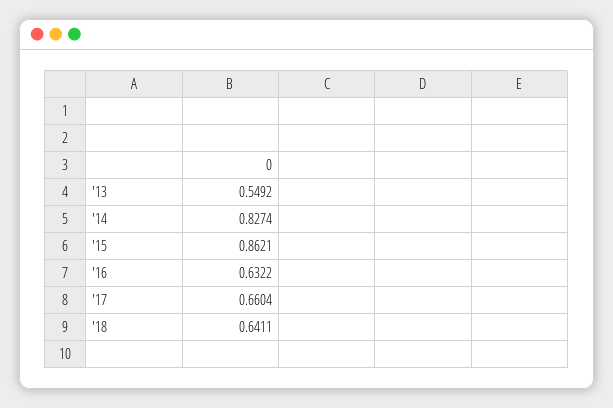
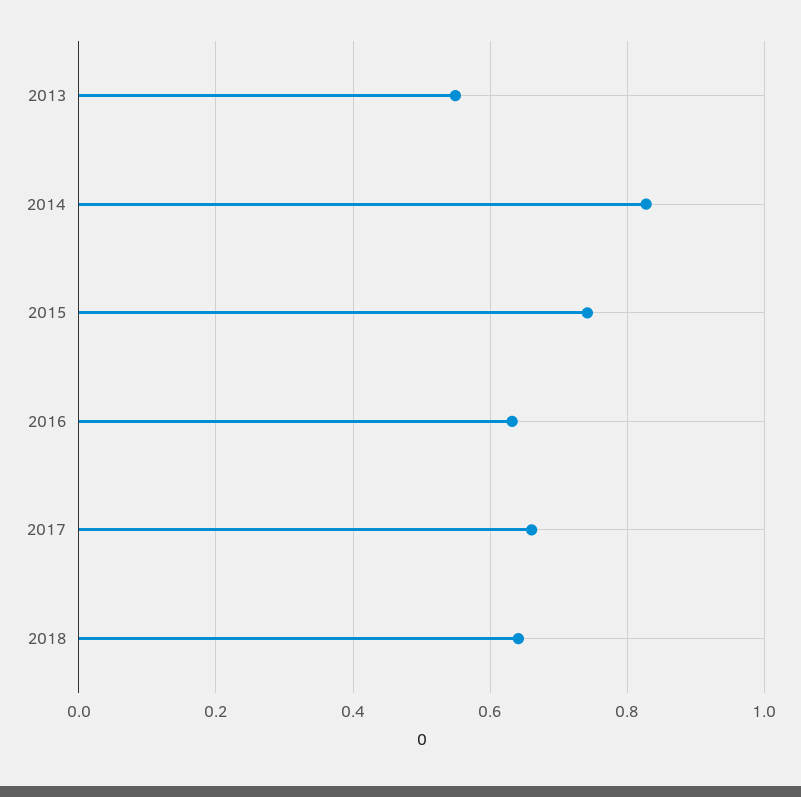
'15: 0.8621 -> 0.74

